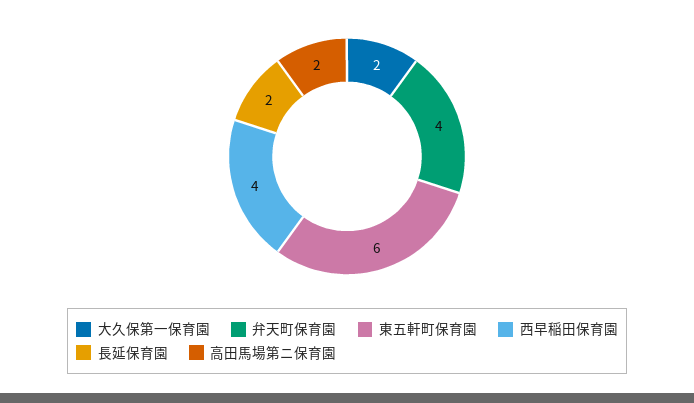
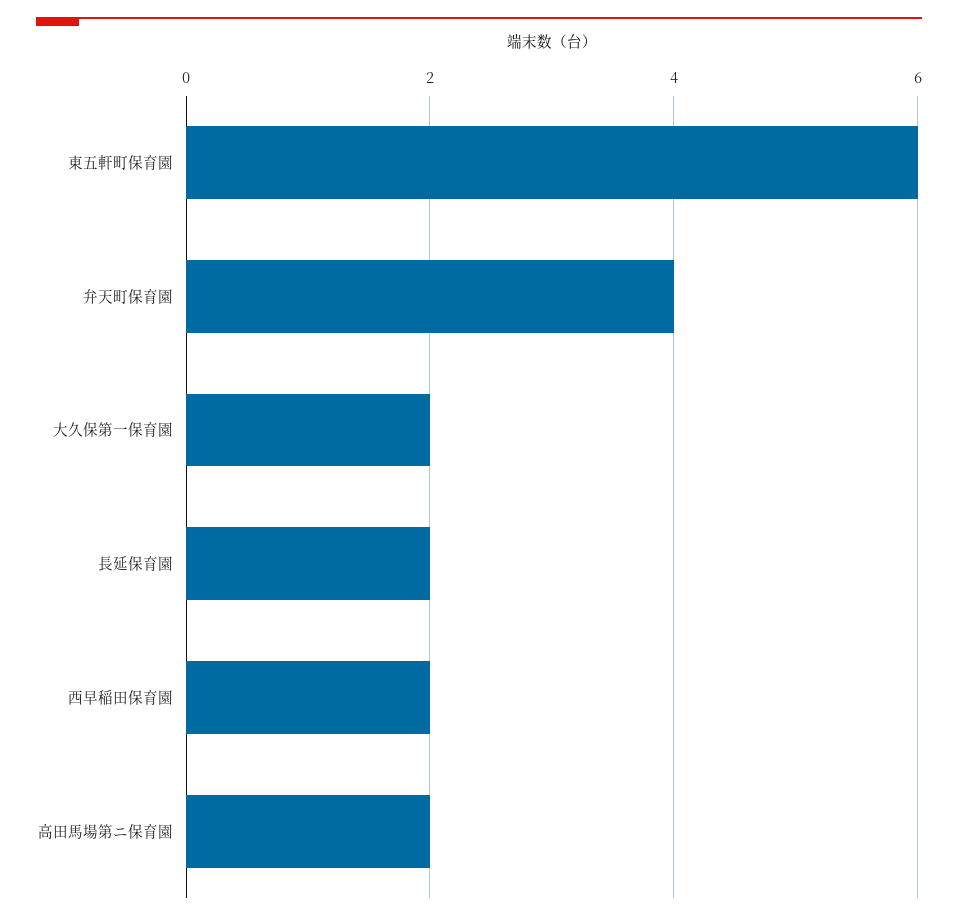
西早稲田保育園: 4 -> 2

